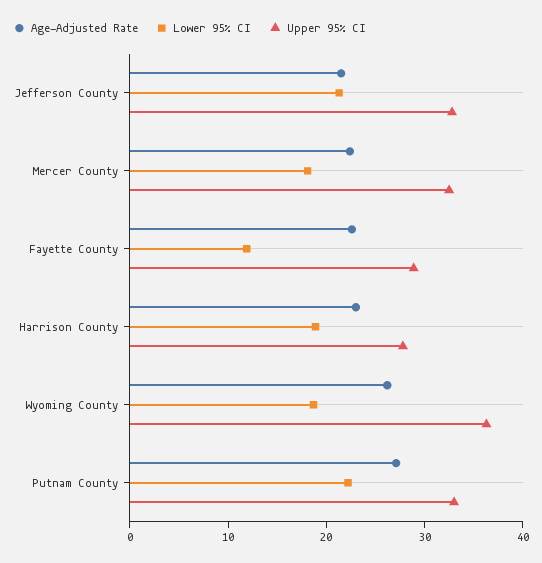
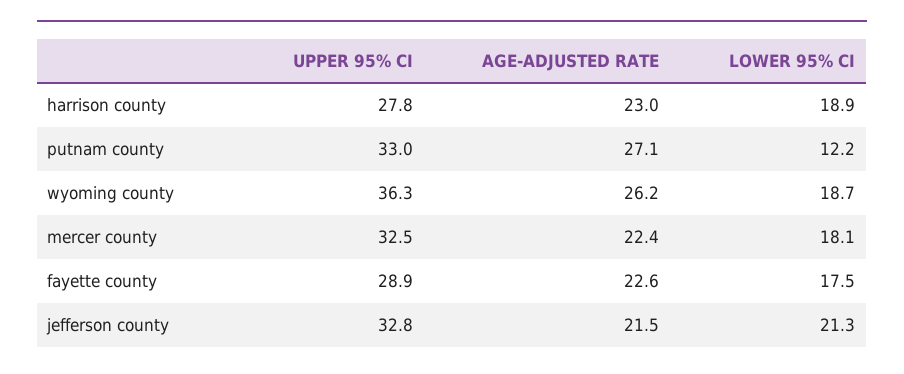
Lower 95% CI, Fayette County: 12 -> 17.5
Lower 95% CI, Putnam County: 22 -> 12.2

